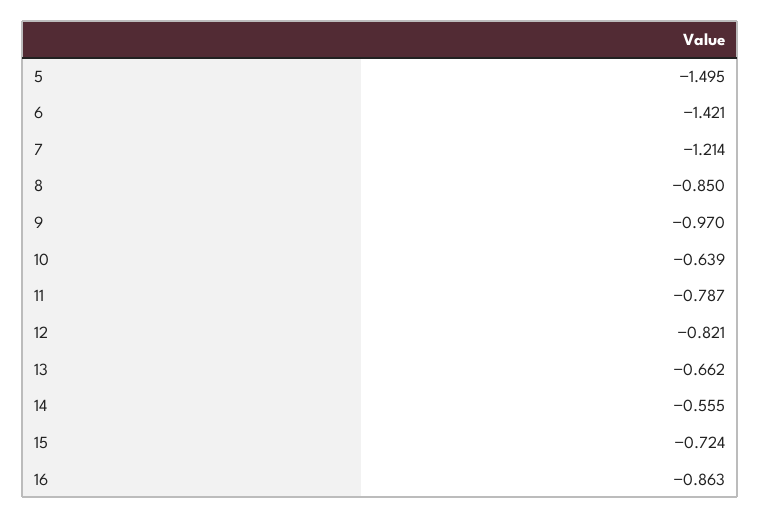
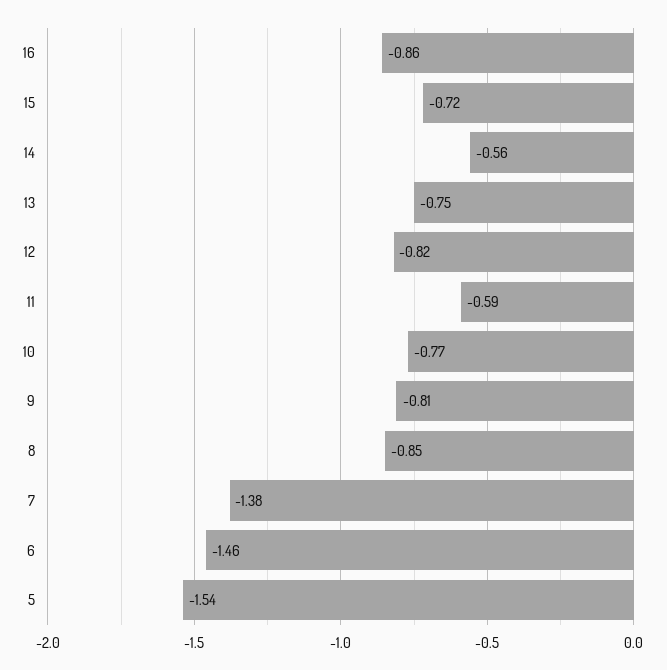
5: -1.495 -> -1.54
6: -1.421 -> -1.46
7: -1.214 -> -1.38
9: -0.97 -> -0.81
10: -0.639 -> -0.77
11: -0.787 -> -0.59
13: -0.662 -> -0.75

